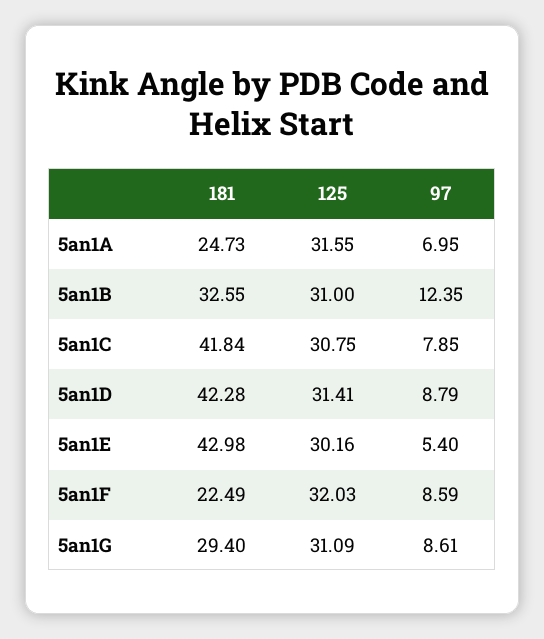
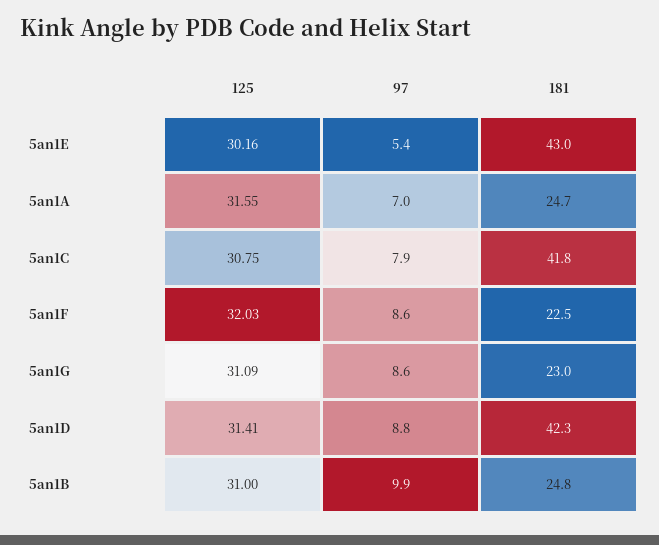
181, 5an1B: 32.55 -> 24.8
97, 5an1B: 12.35 -> 9.9
181, 5an1G: 29.4 -> 23

